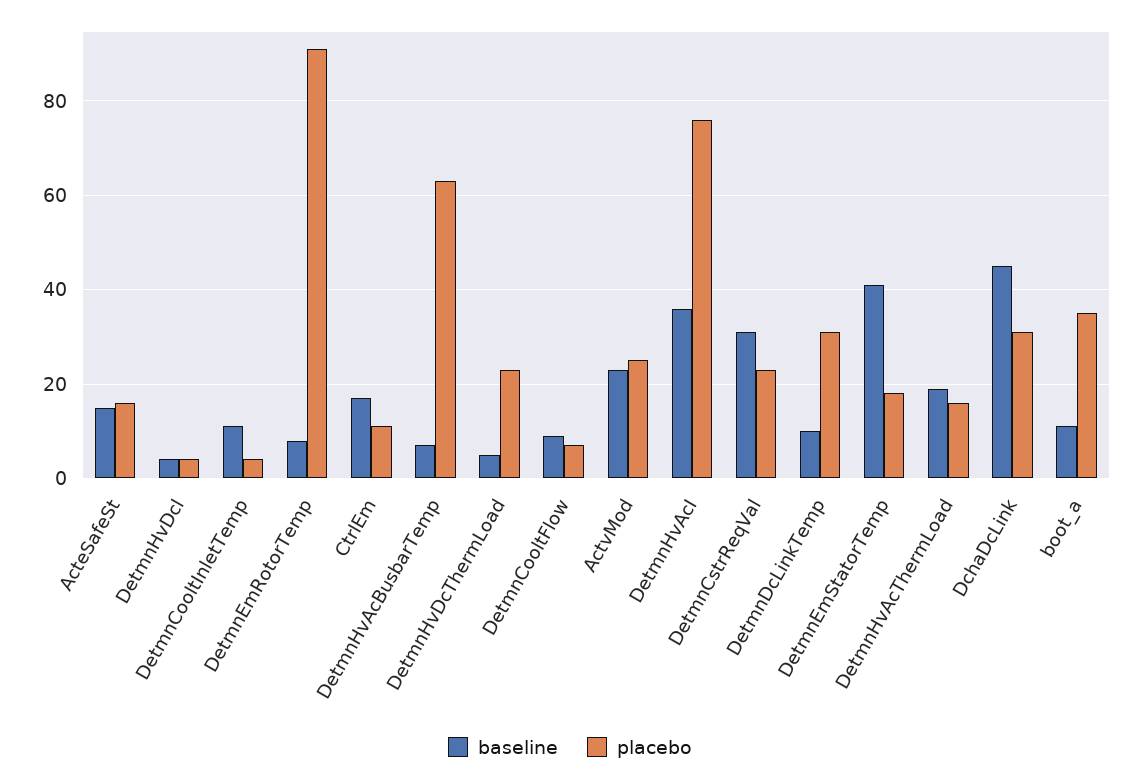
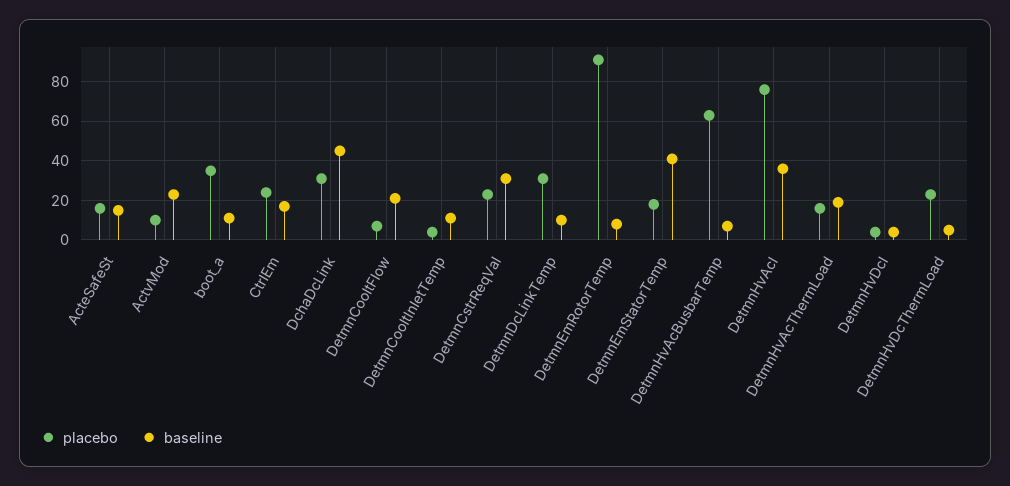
placebo, CtrlEm: 10 -> 25
baseline, DetmnCooltFlow: 10 -> 20
placebo, ActvMod: 25 -> 10

